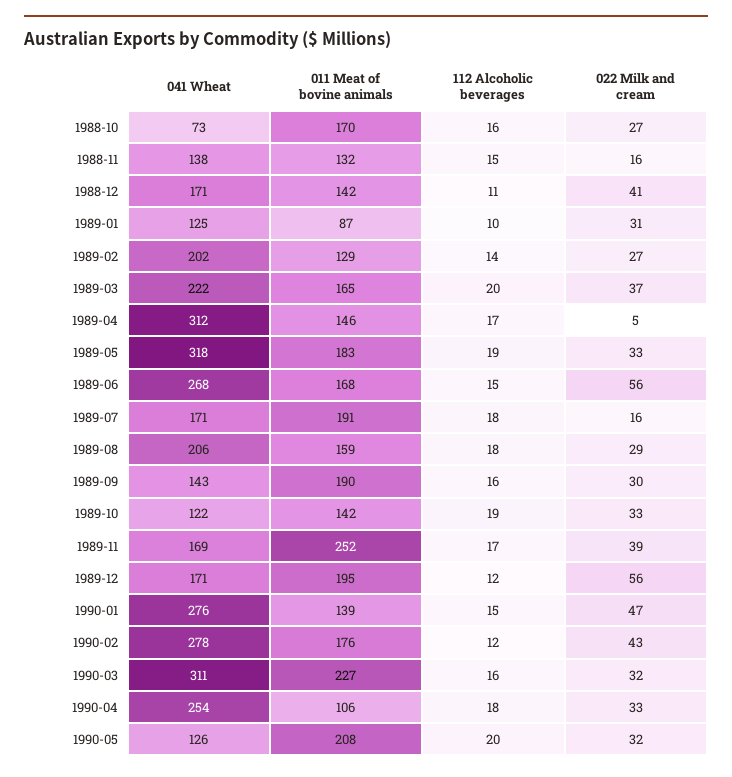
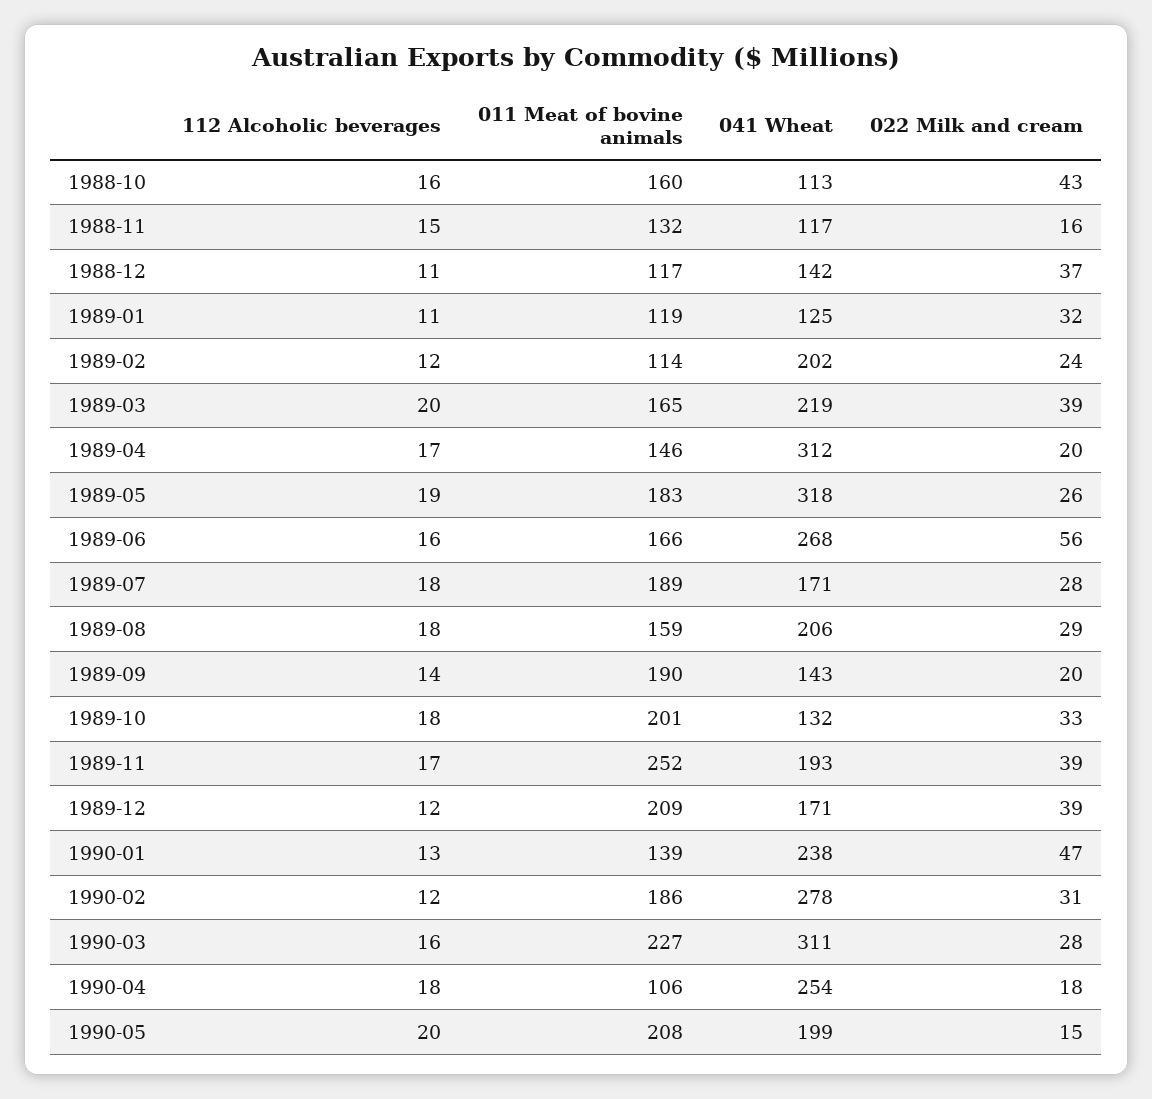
041 Wheat, 1988-10: 73 -> 113
011 Meat of bovine animals, 1988-10: 170 -> 160
022 Milk and cream, 1988-10: 27 -> 43
041 Wheat, 1988-11: 138 -> 117
041 Wheat, 1988-12: 171 -> 142
011 Meat of bovine animals, 1988-12: 142 -> 117
022 Milk and cream, 1988-12: 41 -> 37
011 Meat of bovine animals, 1989-01: 87 -> 119
112 Alcoholic beverages, 1989-01: 10 -> 11
022 Milk and cream, 1989-01: 31 -> 32
011 Meat of bovine animals, 1989-02: 129 -> 114
112 Alcoholic beverages, 1989-02: 14 -> 12
022 Milk and cream, 1989-02: 27 -> 24
041 Wheat, 1989-03: 222 -> 219
022 Milk and cream, 1989-03: 37 -> 39
022 Milk and cream, 1989-04: 5 -> 20
022 Milk and cream, 1989-05: 33 -> 26
011 Meat of bovine animals, 1989-06: 168 -> 166
112 Alcoholic beverages, 1989-06: 15 -> 16
011 Meat of bovine animals, 1989-07: 191 -> 189
022 Milk and cream, 1989-07: 16 -> 28
112 Alcoholic beverages, 1989-09: 16 -> 14
022 Milk and cream, 1989-09: 30 -> 20
041 Wheat, 1989-10: 122 -> 132
011 Meat of bovine animals, 1989-10: 142 -> 201
112 Alcoholic beverages, 1989-10: 19 -> 18
041 Wheat, 1989-11: 169 -> 193
011 Meat of bovine animals, 1989-12: 195 -> 209
022 Milk and cream, 1989-12: 56 -> 39
041 Wheat, 1990-01: 276 -> 238
112 Alcoholic beverages, 1990-01: 15 -> 13
011 Meat of bovine animals, 1990-02: 176 -> 186
022 Milk and cream, 1990-02: 43 -> 31
022 Milk and cream, 1990-03: 32 -> 28
022 Milk and cream, 1990-04: 33 -> 18
041 Wheat, 1990-05: 126 -> 199
022 Milk and cream, 1990-05: 32 -> 15

